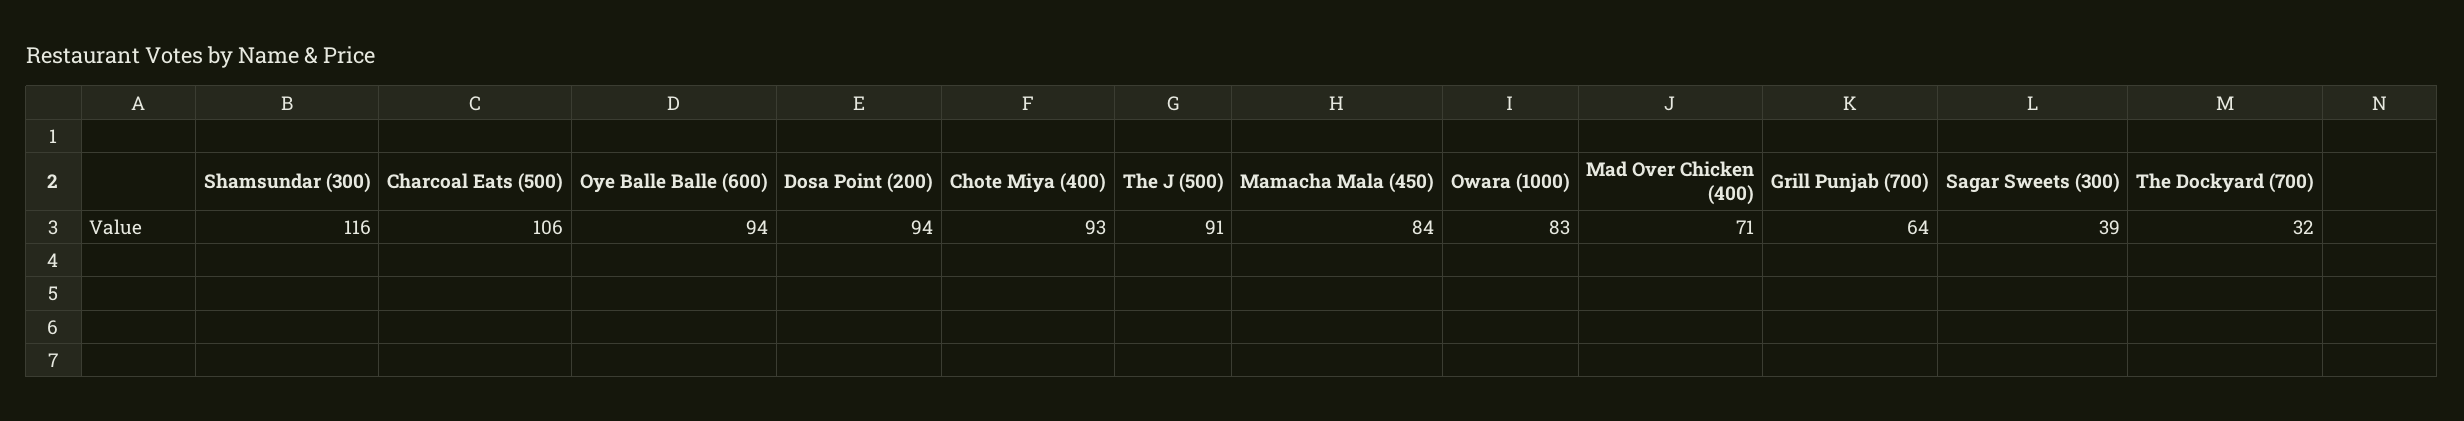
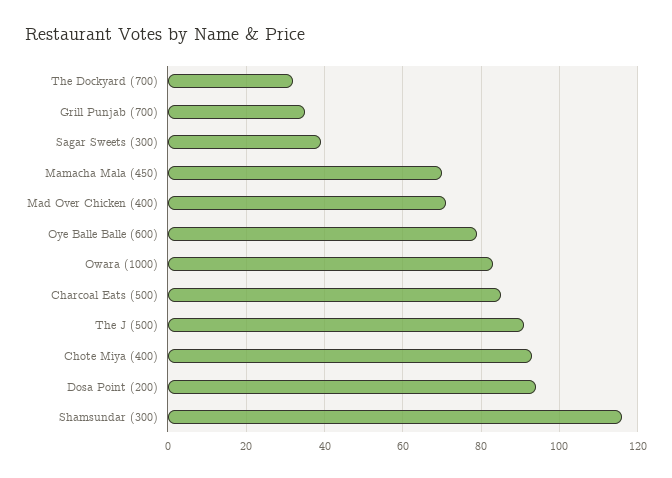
Charcoal Eats (500): 106 -> 85
Oye Balle Balle (600): 94 -> 80
Mamacha Mala (450): 84 -> 70
Grill Punjab (700): 64 -> 35

